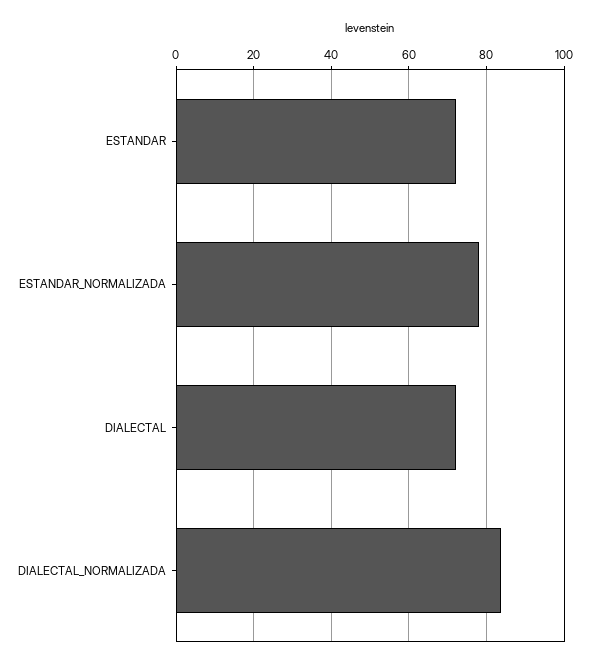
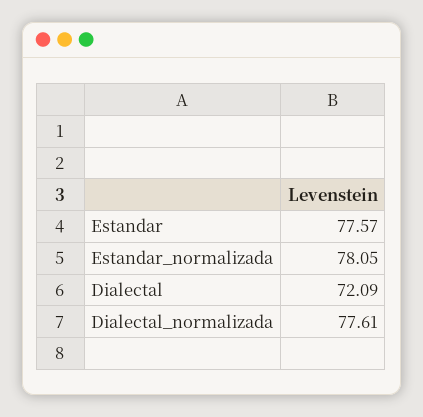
ESTANDAR: 72 -> 77.57
DIALECTAL_NORMALIZADA: 84 -> 77.61

